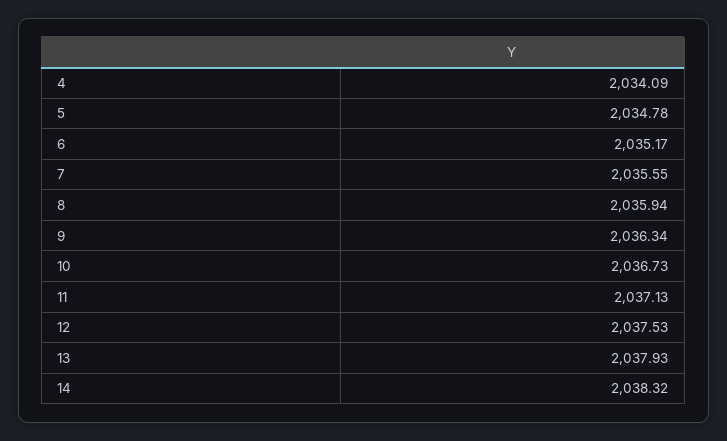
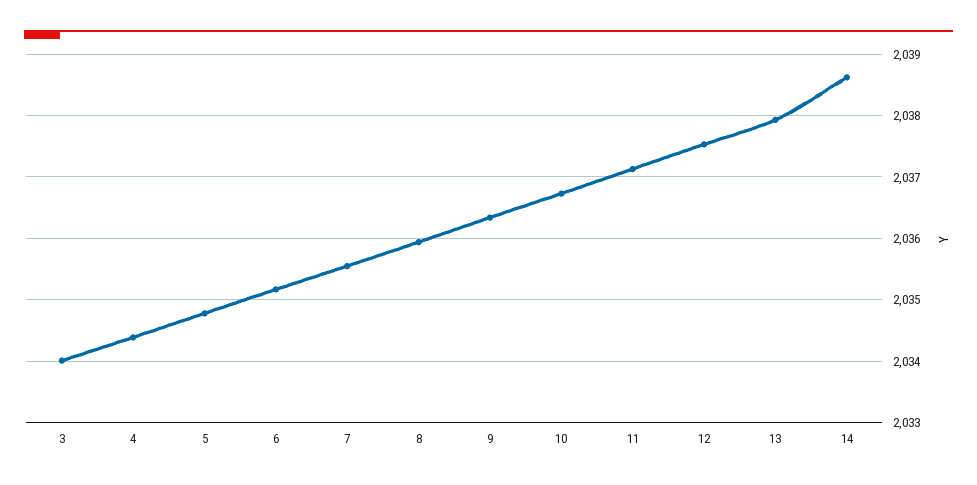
4: 2034.09 -> 2034.4
14: 2038.32 -> 2038.6
3: none -> 2034

